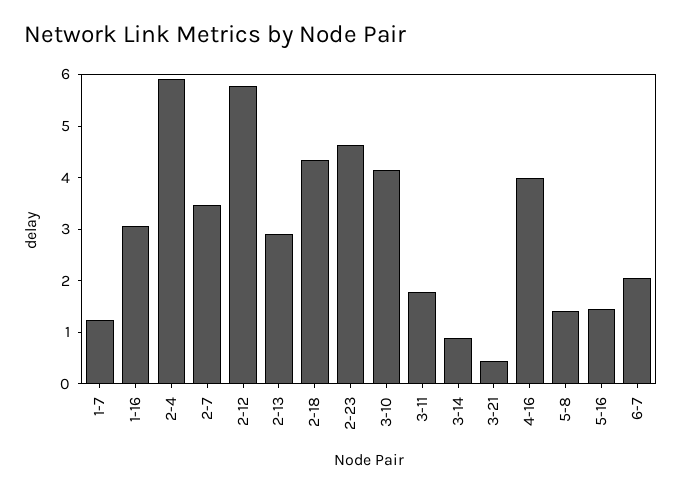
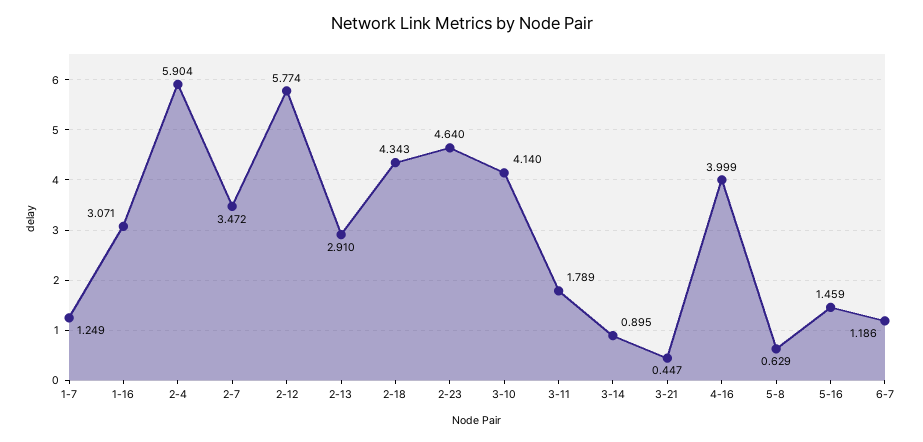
5-8: 1.4 -> 0.629
6-7: 2 -> 1.186

